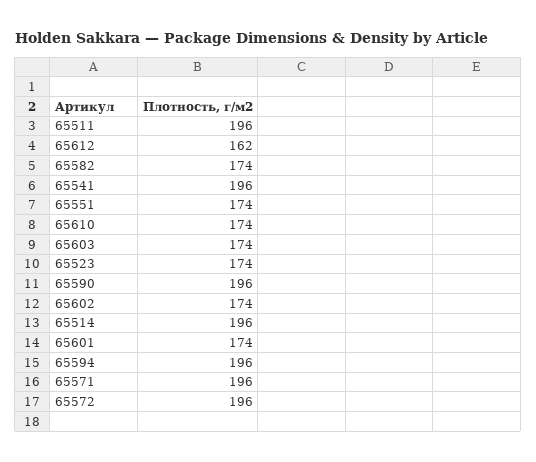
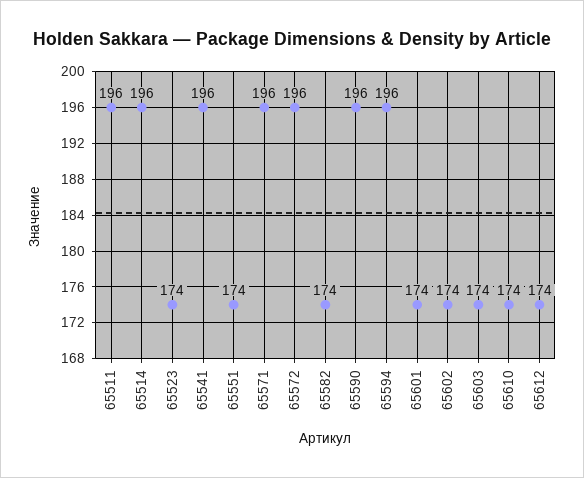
65612: 162 -> 174

